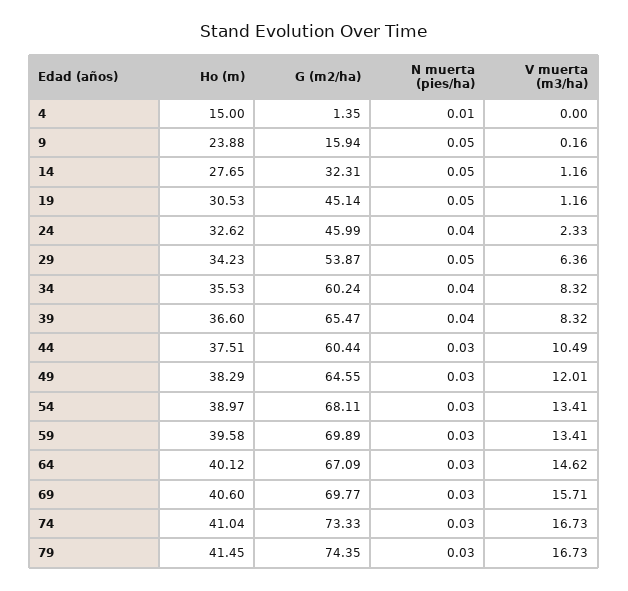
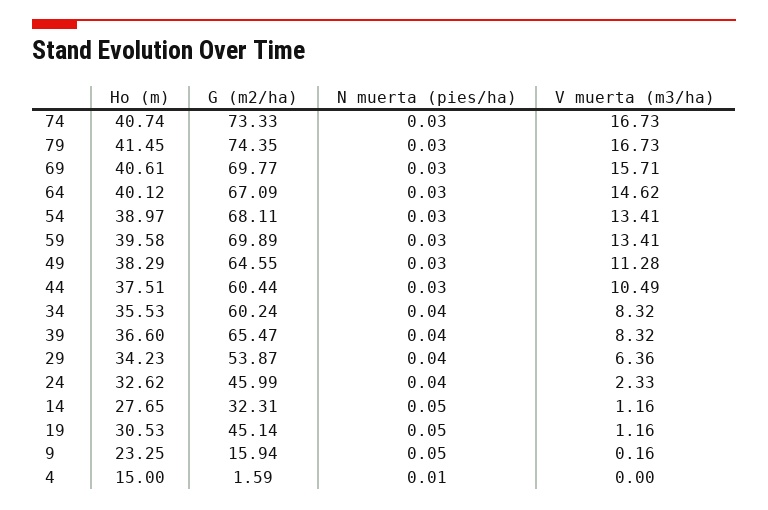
G (m2/ha), 4: 1.35 -> 1.59
Ho (m), 9: 23.88 -> 23.25
N muerta (pies/ha), 29: 0.05 -> 0.04
V muerta (m3/ha), 49: 12.01 -> 11.28
Ho (m), 69: 40.6 -> 40.61
Ho (m), 74: 41.04 -> 40.74

